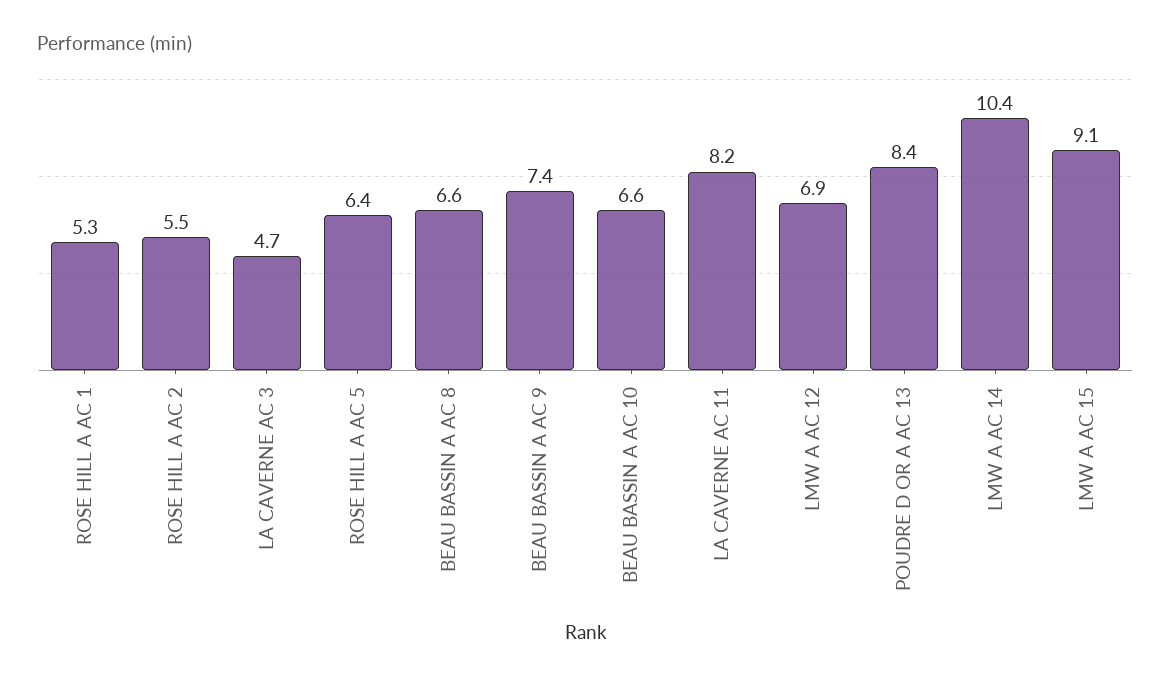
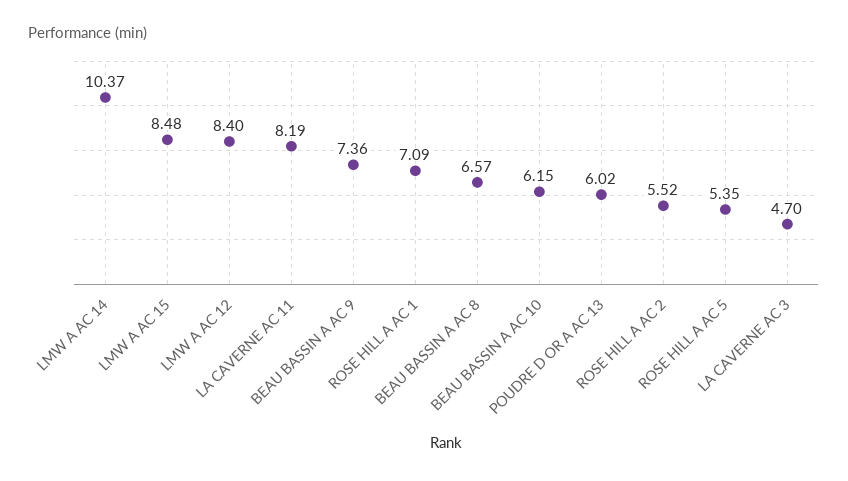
ROSE HILL A AC 1: 5.3 -> 7.09
ROSE HILL A AC 5: 6.4 -> 5.35
BEAU BASSIN A AC 10: 6.6 -> 6.15
LMW A AC 12: 6.9 -> 8.4
POUDRE D OR A AC 13: 8.4 -> 6.02
LMW A AC 15: 9.1 -> 8.48

